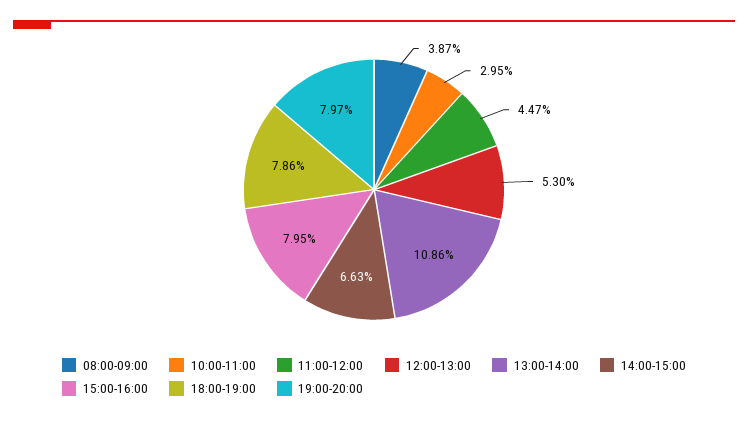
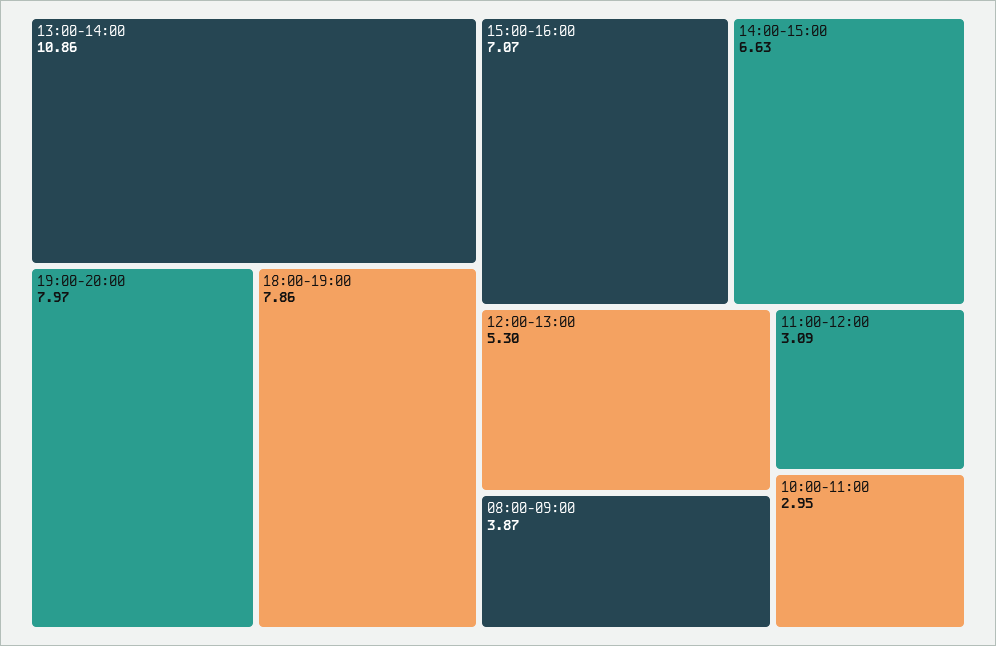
11:00-12:00: 4.47 -> 3.09
15:00-16:00: 7.95 -> 7.07

